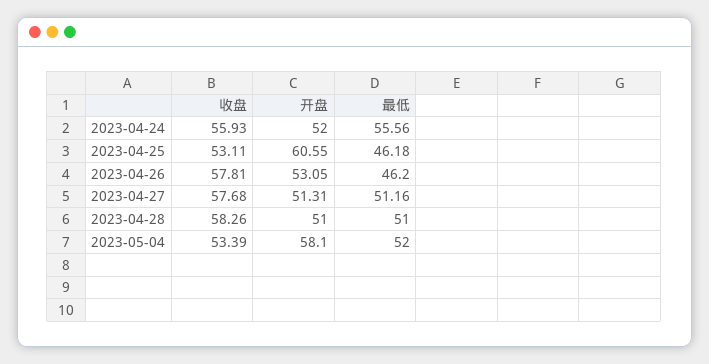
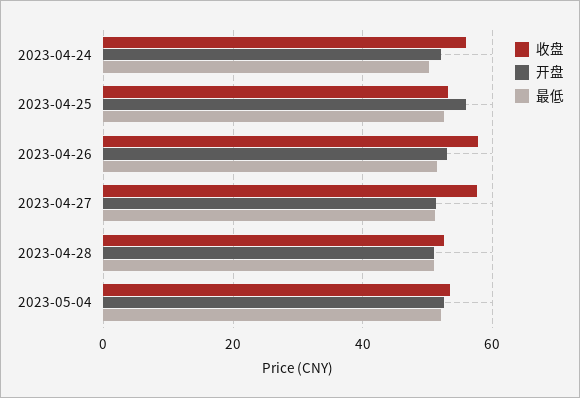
最低, 2023-04-24: 55.56 -> 50
开盘, 2023-04-25: 60.55 -> 56
最低, 2023-04-25: 46.18 -> 52
最低, 2023-04-26: 46.2 -> 52
收盘, 2023-04-28: 58.26 -> 52
开盘, 2023-05-04: 58.1 -> 52

